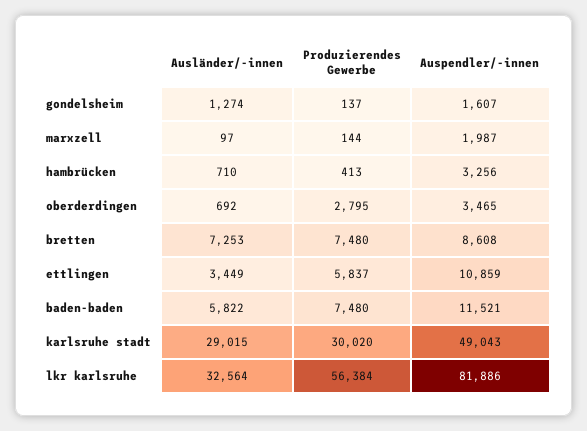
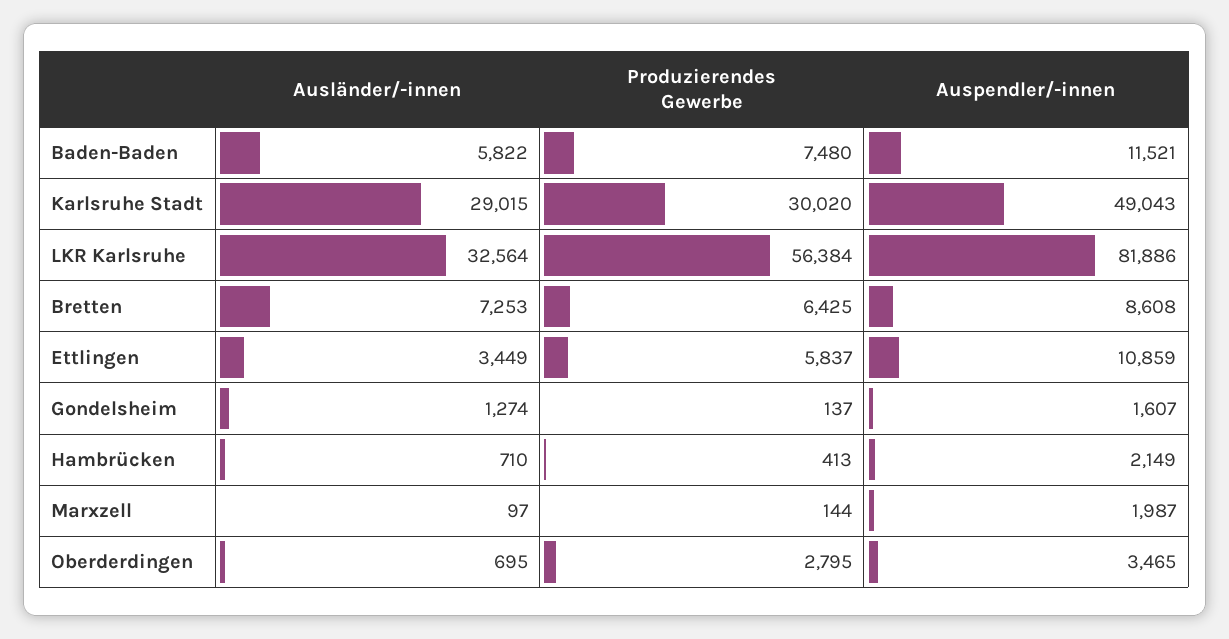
Auspendler/-innen, hambrücken: 3256 -> 2149
Ausländer/-innen, oberderdingen: 692 -> 695
Produzierendes Gewerbe, bretten: 7480 -> 6425

